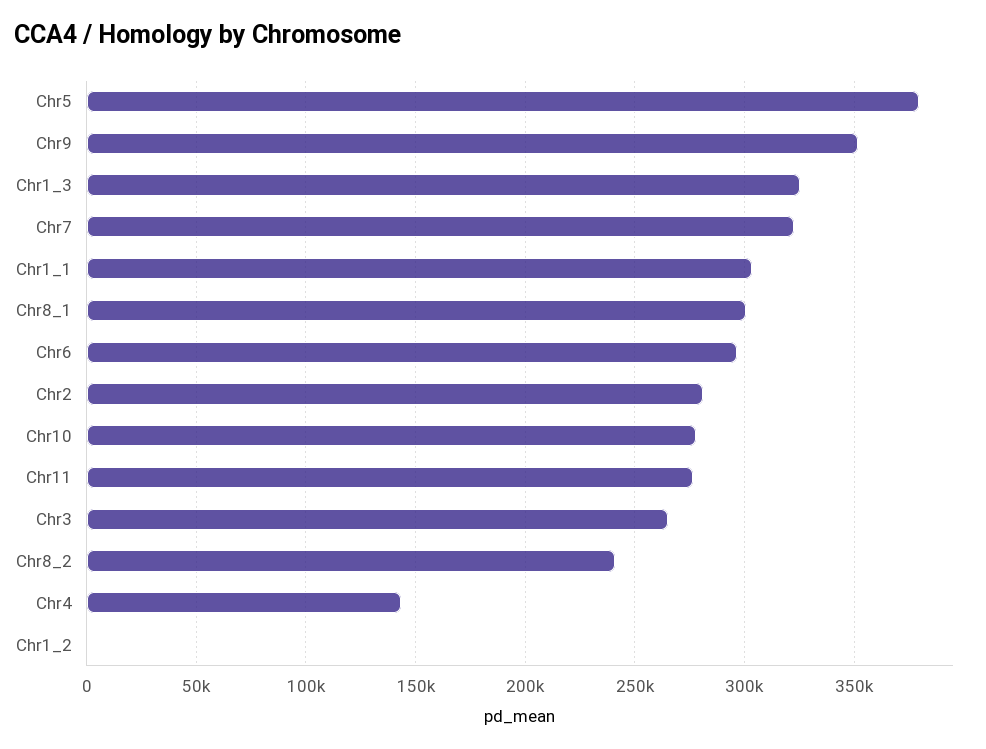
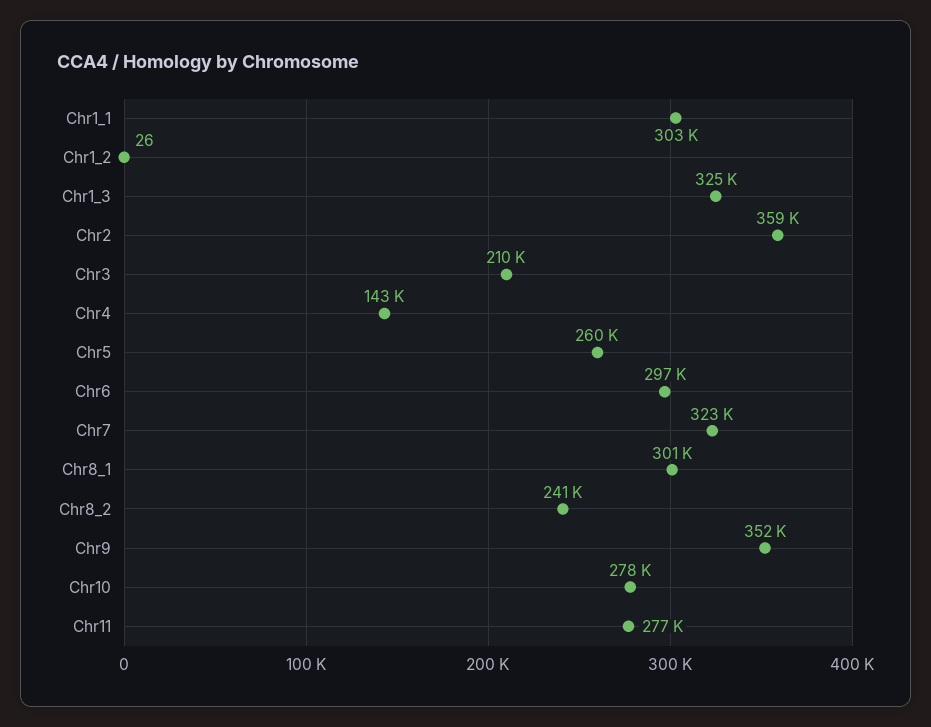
Chr5: 380000 -> 260000
Chr2: 280000 -> 359000
Chr3: 265000 -> 210000

